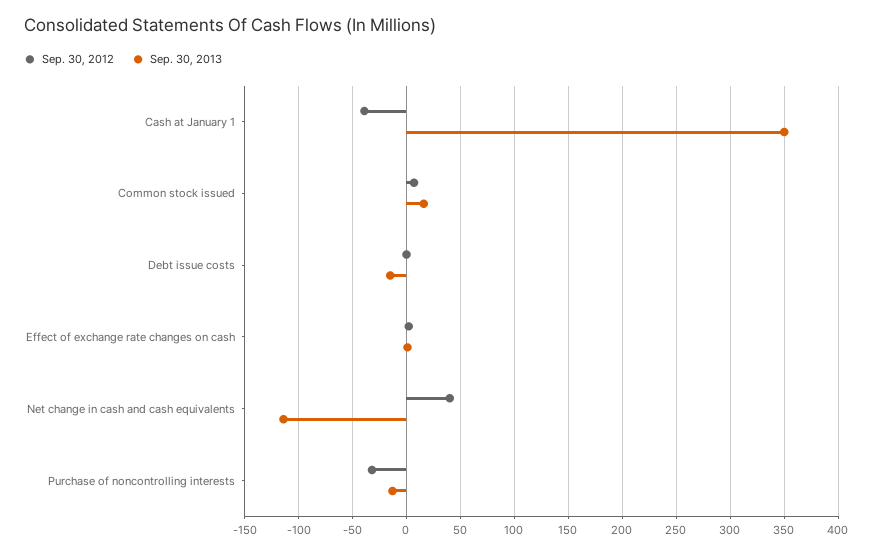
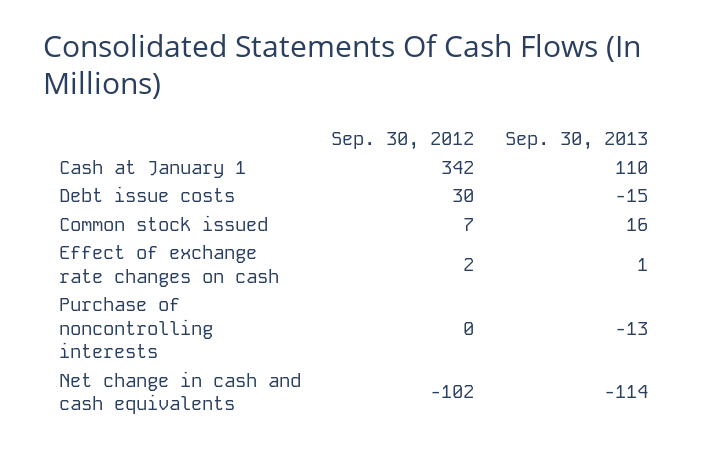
Sep. 30, 2012, Cash at January 1: -40 -> 342
Sep. 30, 2013, Cash at January 1: 350 -> 110
Sep. 30, 2012, Debt issue costs: 0 -> 30
Sep. 30, 2012, Net change in cash and cash equivalents: 40 -> -102
Sep. 30, 2012, Purchase of noncontrolling interests: -30 -> 0

